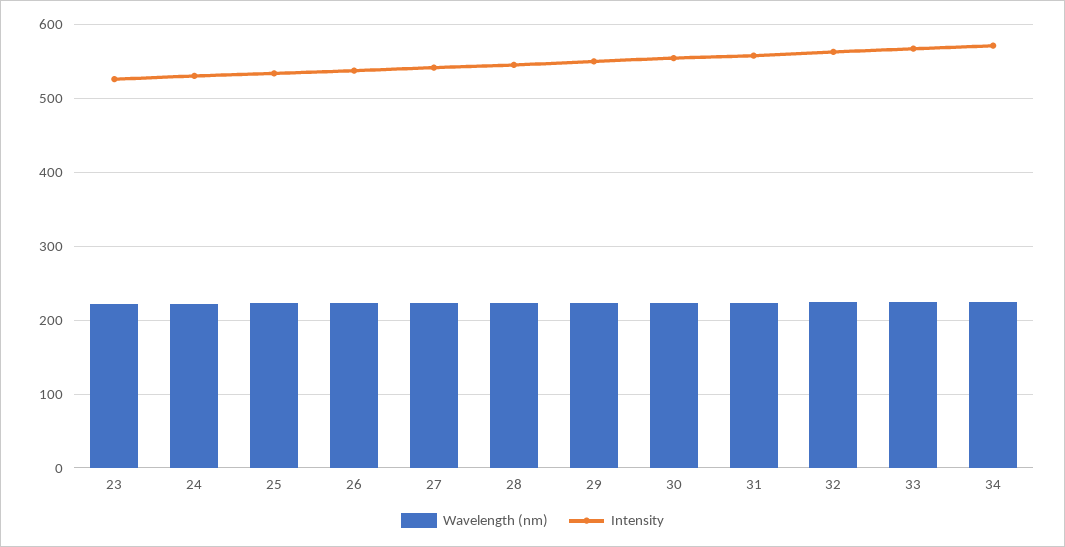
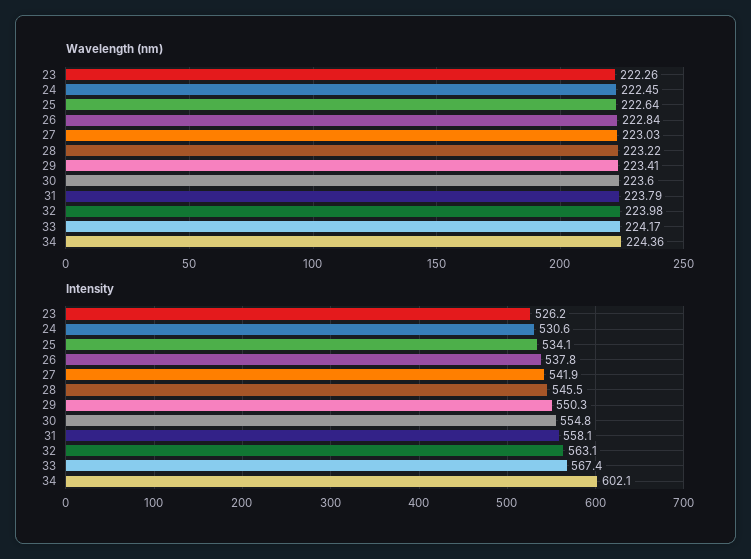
Intensity, 34: 570 -> 602.1

